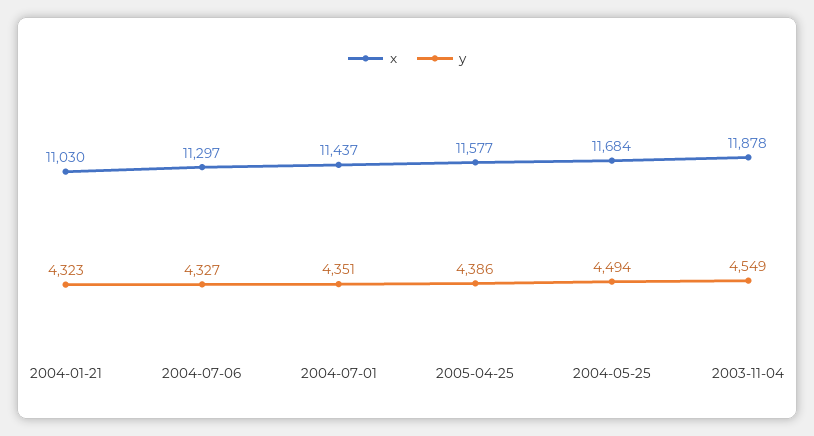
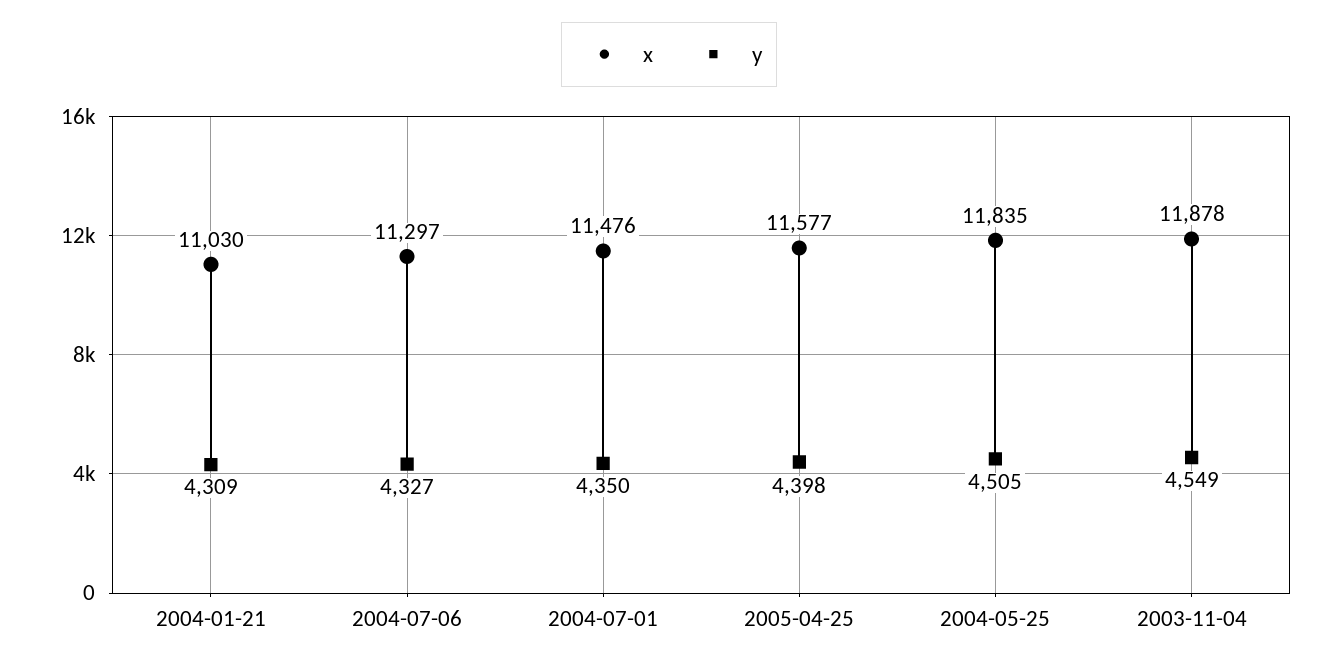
y, 2004-01-21: 4323 -> 4309
x, 2004-07-01: 11437 -> 11476
y, 2004-07-01: 4351 -> 4350
y, 2005-04-25: 4386 -> 4398
x, 2004-05-25: 11684 -> 11835
y, 2004-05-25: 4494 -> 4505

